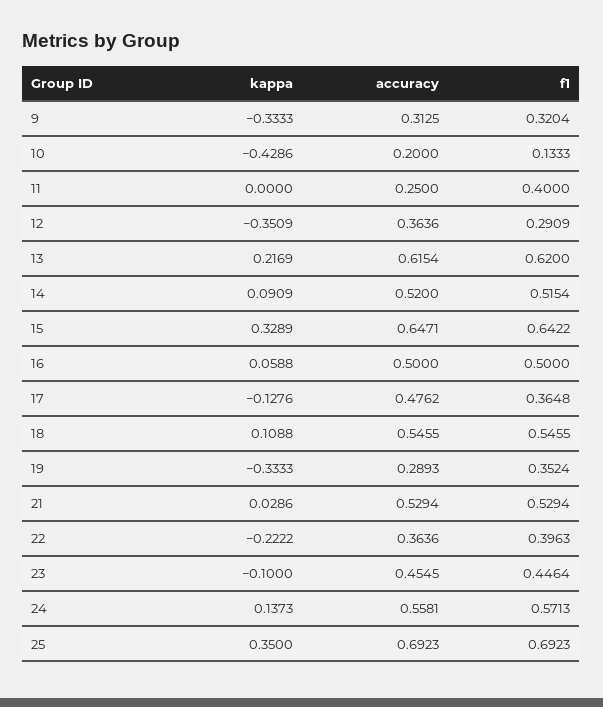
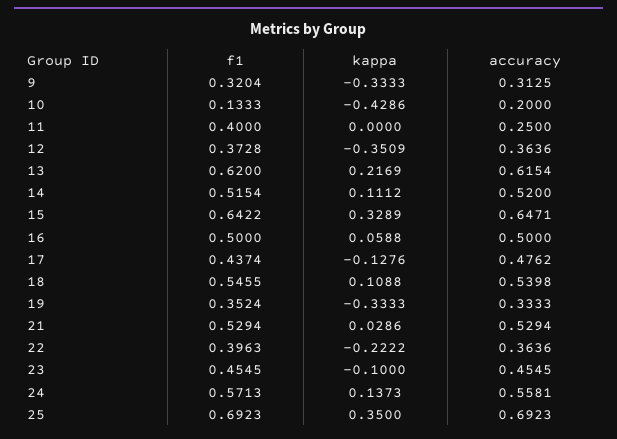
f1, 12: 0.2909 -> 0.3728
kappa, 14: 0.0909 -> 0.1112
f1, 17: 0.3648 -> 0.4374
accuracy, 18: 0.5455 -> 0.5398
accuracy, 19: 0.2893 -> 0.3333
f1, 23: 0.4464 -> 0.4545

